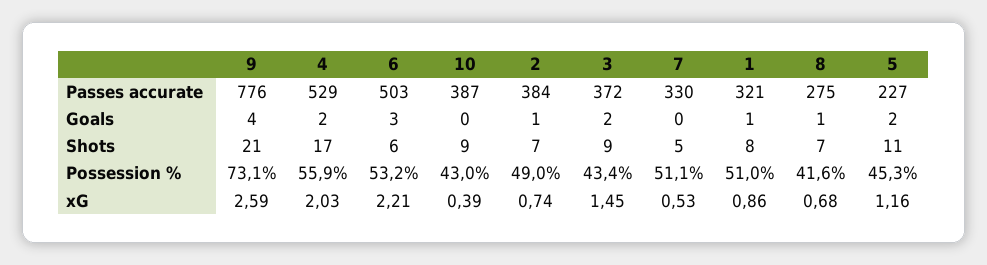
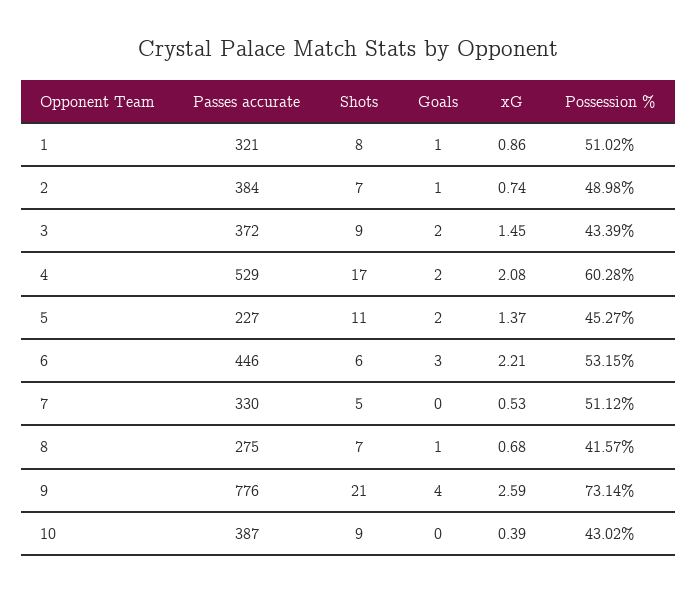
6, Passes accurate: 503 -> 446
4, Possession %: 55.9 -> 60.28
4, xG: 2.03 -> 2.08
5, xG: 1.16 -> 1.37

